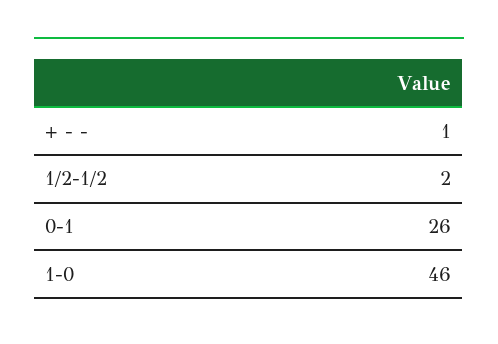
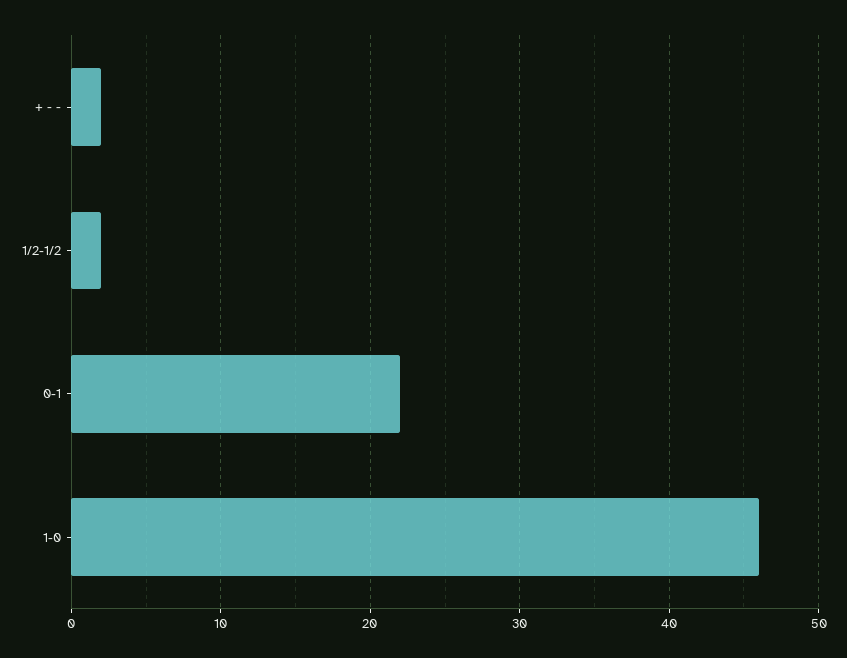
+ - -: 1 -> 2
0-1: 26 -> 22

